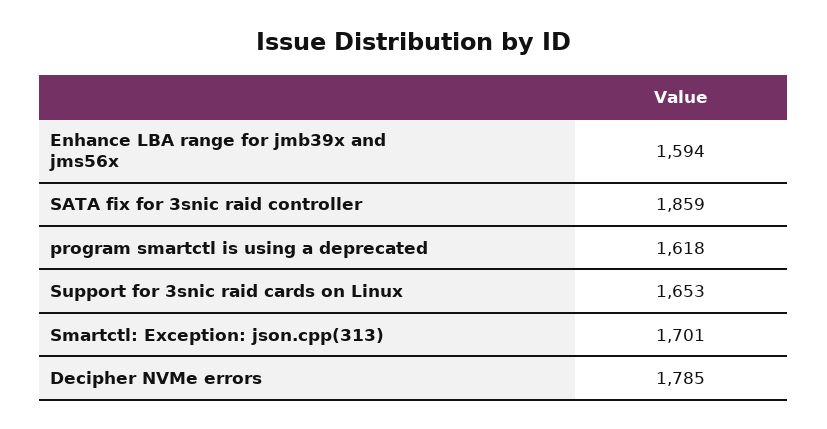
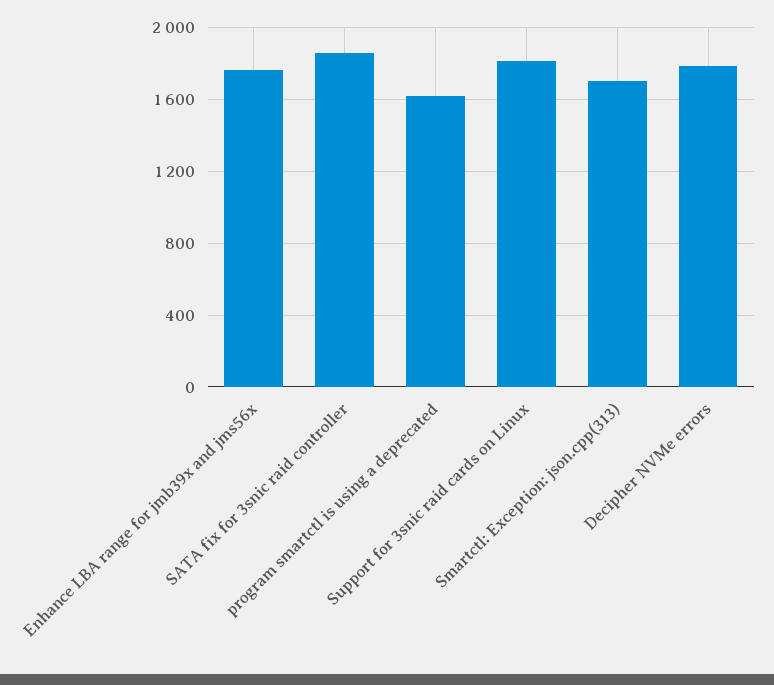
Enhance LBA range for jmb39x and jms56x: 1594 -> 1750
Support for 3snic raid cards on Linux: 1653 -> 1800

